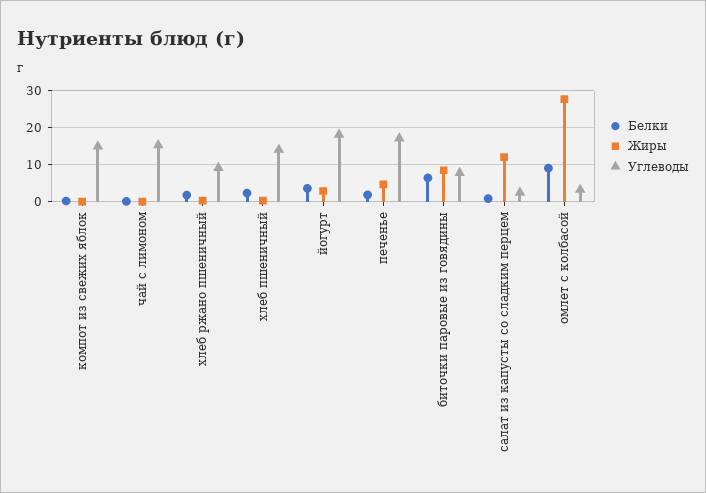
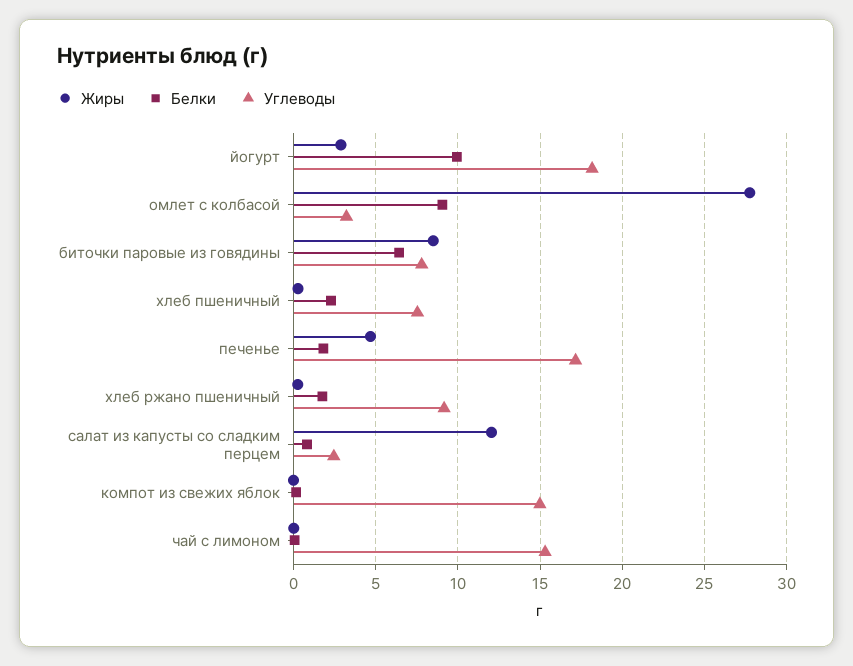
Углеводы, хлеб пшеничный: 14 -> 7.5
Белки, йогурт: 4 -> 10

